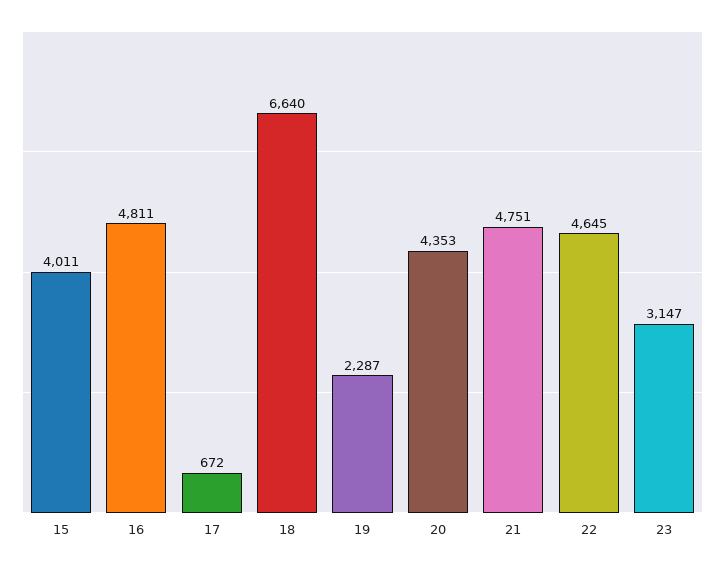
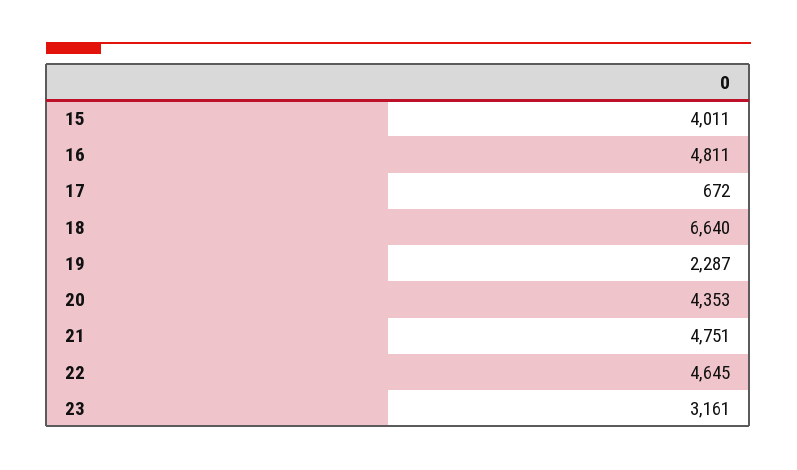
23: 3147 -> 3161

